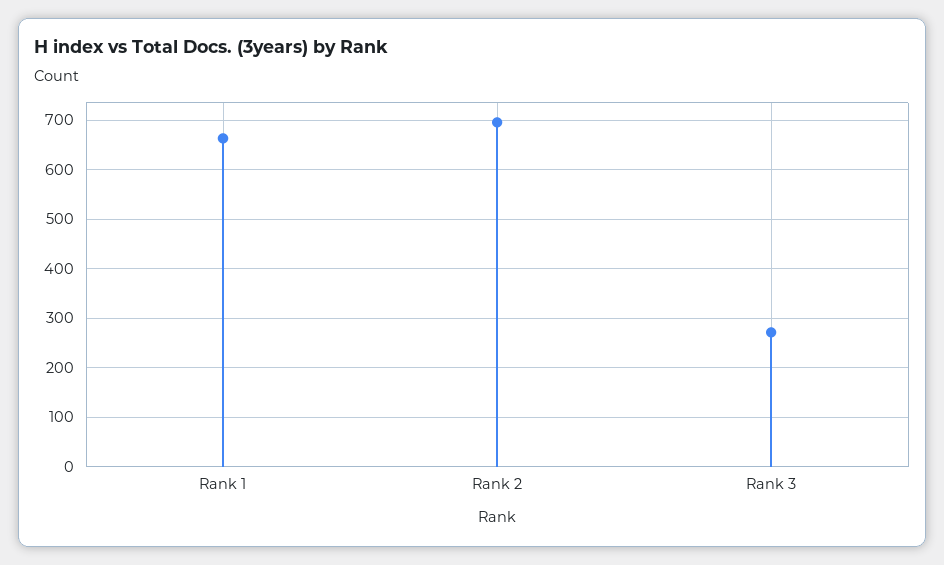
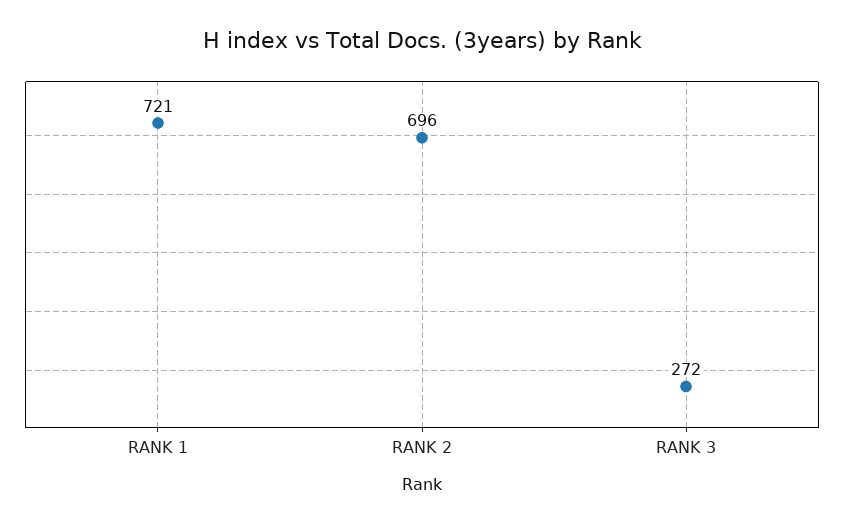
Rank 1: 660 -> 721

